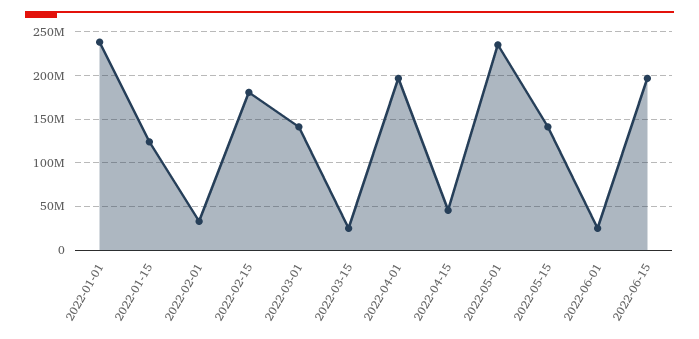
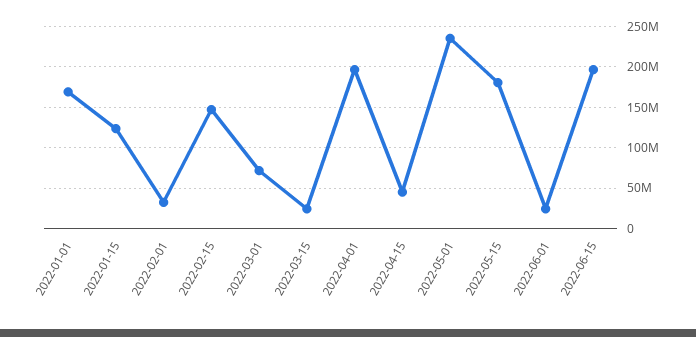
2022-01-01: 240000000 -> 170000000
2022-02-15: 180000000 -> 150000000
2022-03-01: 140000000 -> 70000000
2022-05-15: 140000000 -> 180000000

